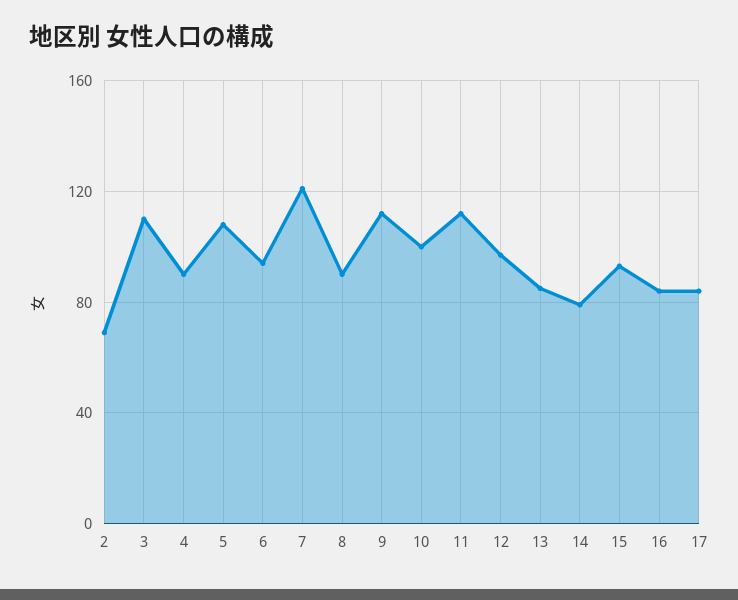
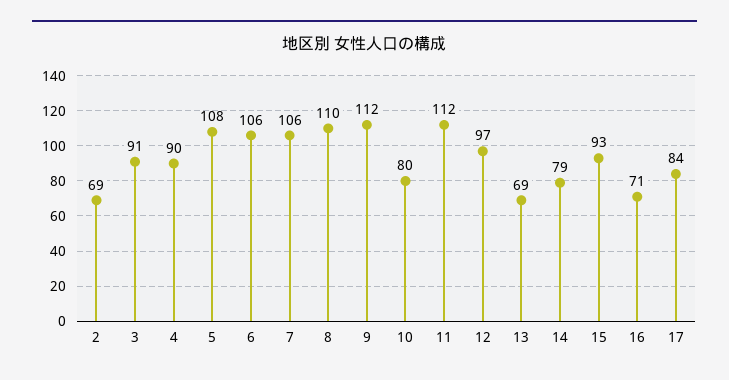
3: 110 -> 91
6: 95 -> 106
7: 120 -> 106
8: 90 -> 110
10: 100 -> 80
13: 85 -> 69
16: 85 -> 71

